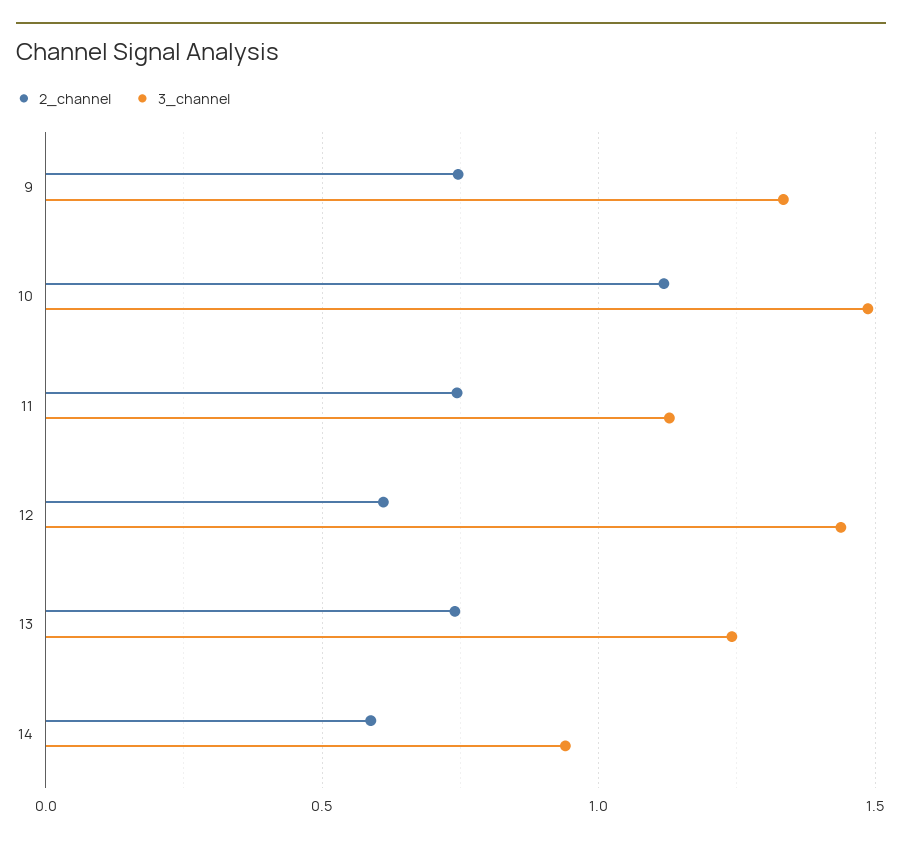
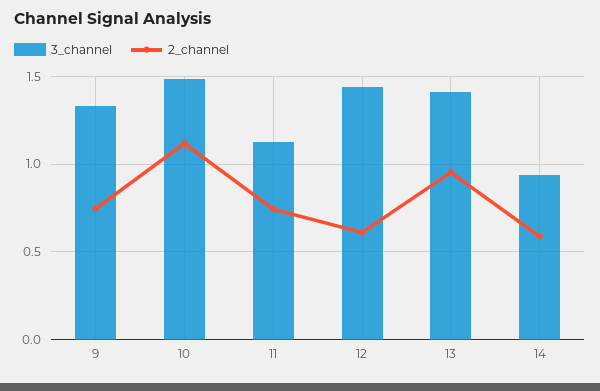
2_channel, 13: 0.75 -> 0.95
3_channel, 13: 1.25 -> 1.4

